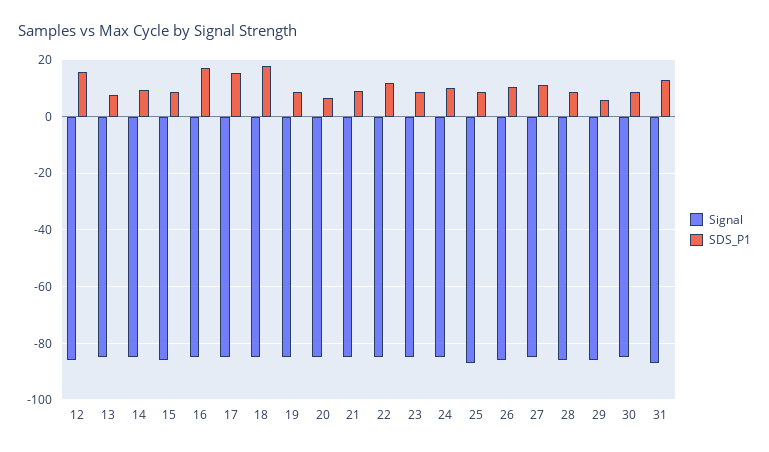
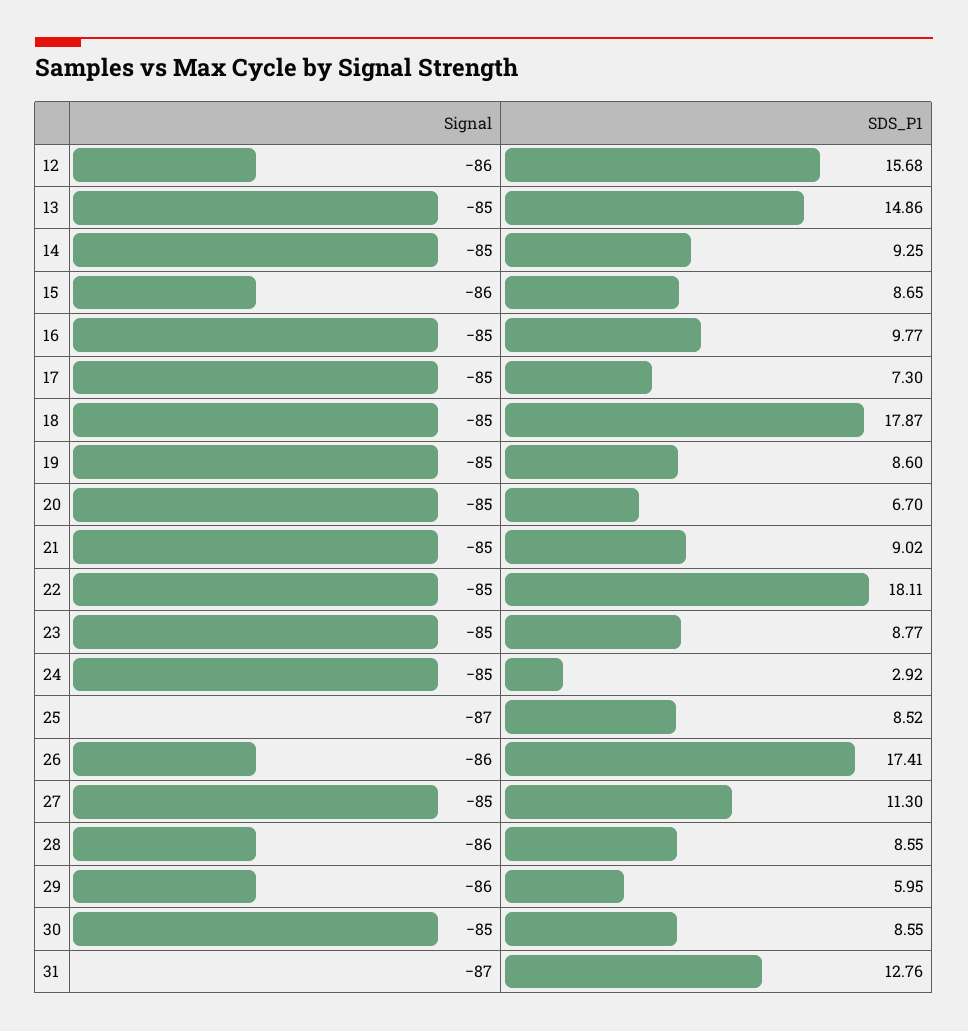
SDS_P1, 13: 7.5 -> 14.86
SDS_P1, 16: 17.5 -> 9.77
SDS_P1, 17: 15 -> 7.3
SDS_P1, 22: 12.5 -> 18.11
SDS_P1, 24: 10 -> 2.92
SDS_P1, 26: 10 -> 17.41

